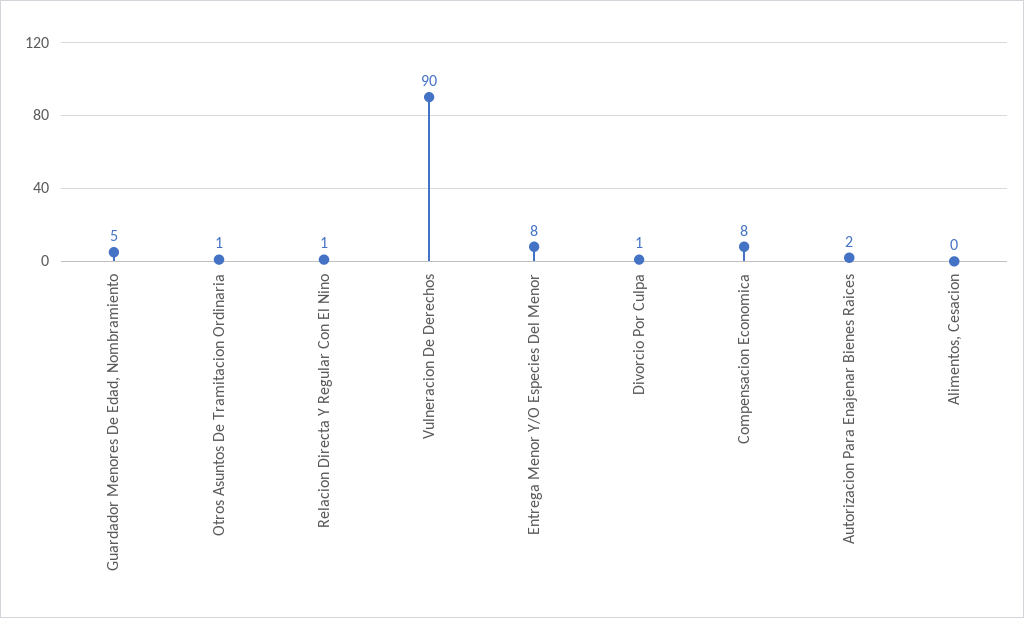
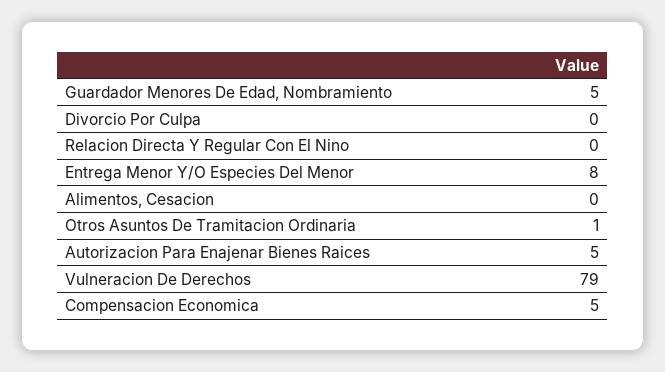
Relacion Directa Y Regular Con El Nino: 1 -> 0
Vulneracion De Derechos: 90 -> 79
Divorcio Por Culpa: 1 -> 0
Compensacion Economica: 8 -> 5
Autorizacion Para Enajenar Bienes Raices: 2 -> 5

